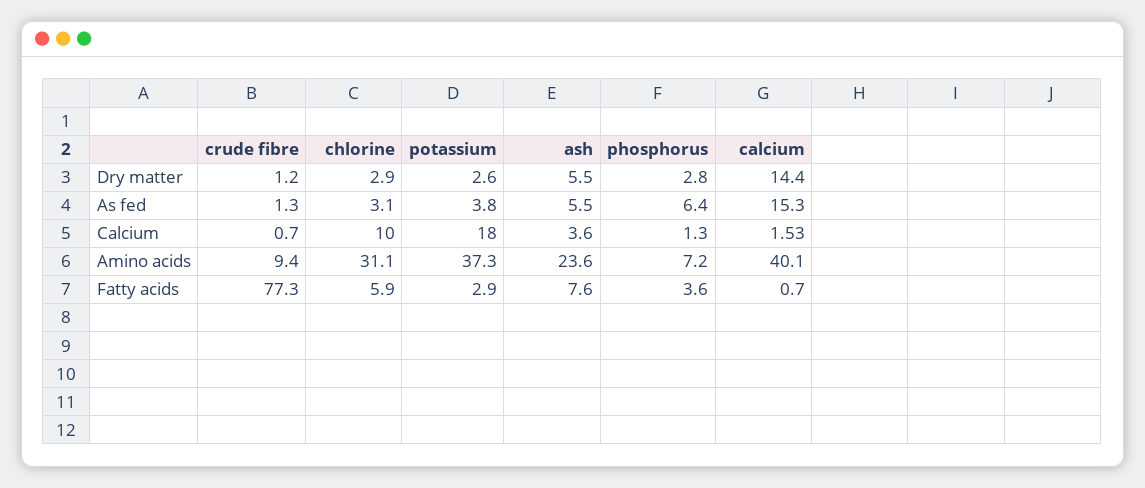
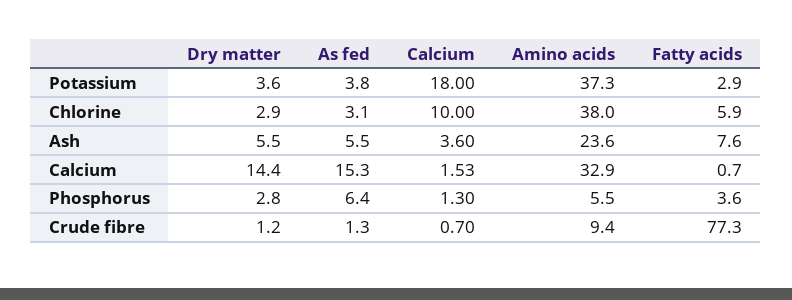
potassium, Dry matter: 2.6 -> 3.6
chlorine, Amino acids: 31.1 -> 38
phosphorus, Amino acids: 7.2 -> 5.5
calcium, Amino acids: 40.1 -> 32.9

